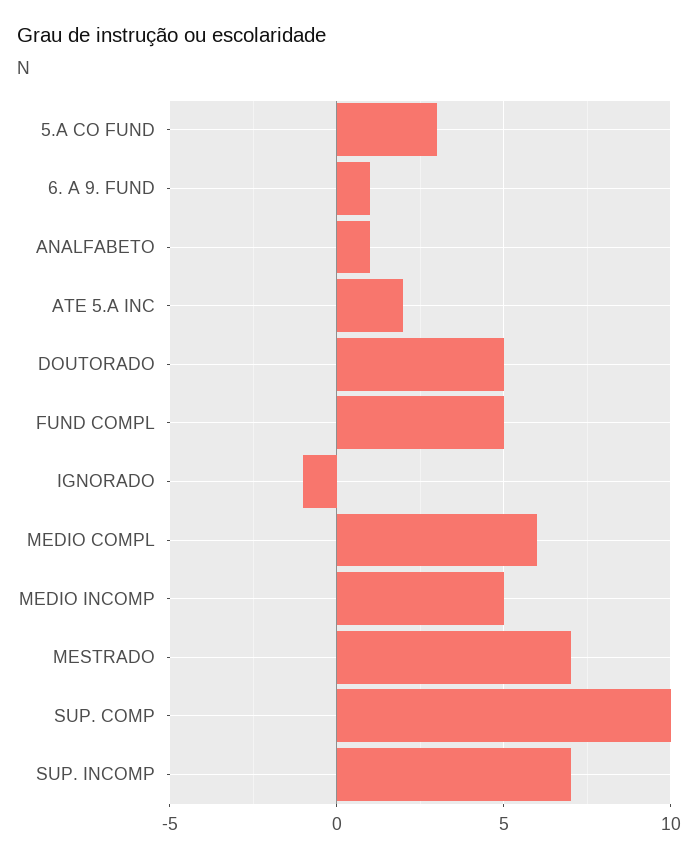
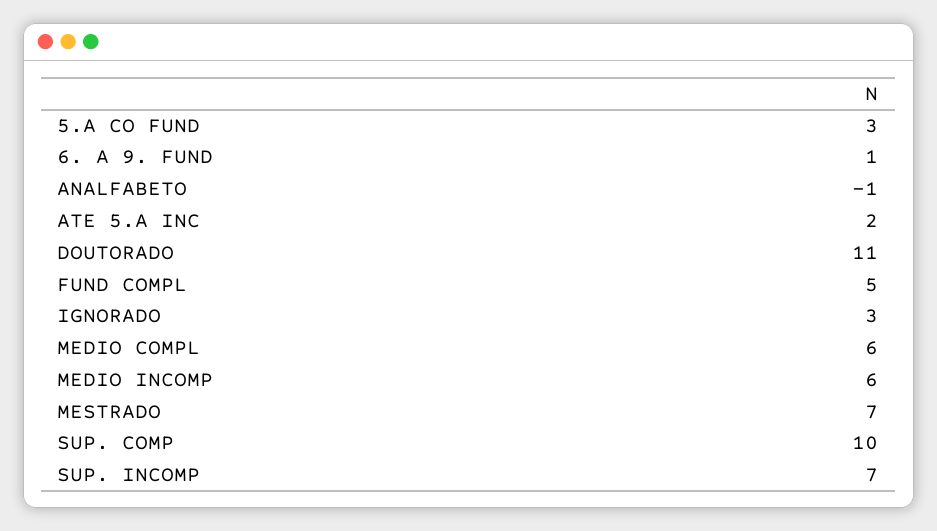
ANALFABETO: 1 -> -1
DOUTORADO: 5 -> 11
IGNORADO: -1 -> 3
MEDIO INCOMP: 5 -> 6

